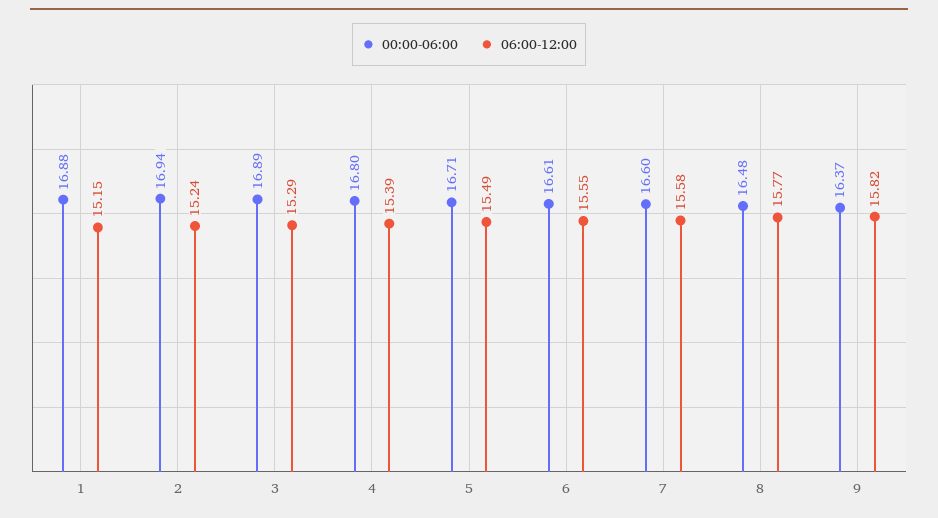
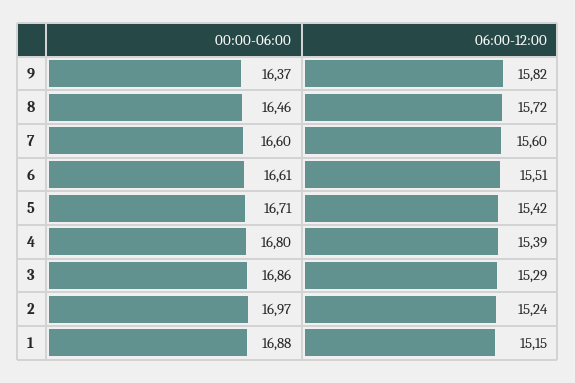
00:00-06:00, 2: 16.94 -> 16.97
00:00-06:00, 3: 16.89 -> 16.86
06:00-12:00, 5: 15.49 -> 15.42
06:00-12:00, 6: 15.55 -> 15.51
06:00-12:00, 7: 15.58 -> 15.6
00:00-06:00, 8: 16.48 -> 16.46
06:00-12:00, 8: 15.77 -> 15.72

